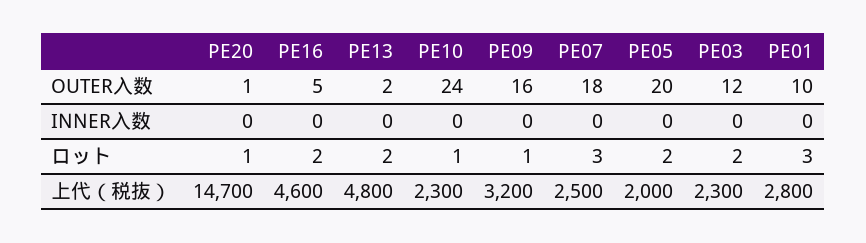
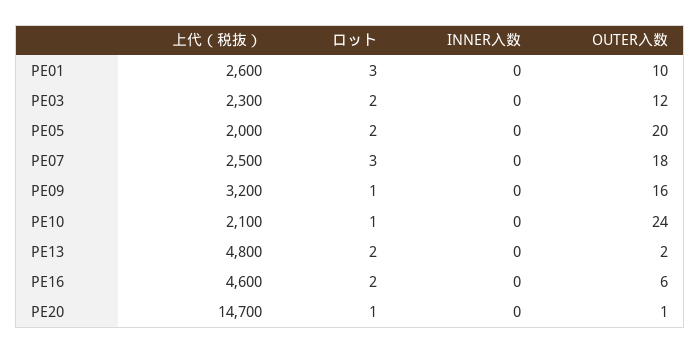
PE16, OUTER入数: 5 -> 6
PE10, 上代（税抜）: 2300 -> 2100
PE01, 上代（税抜）: 2800 -> 2600

